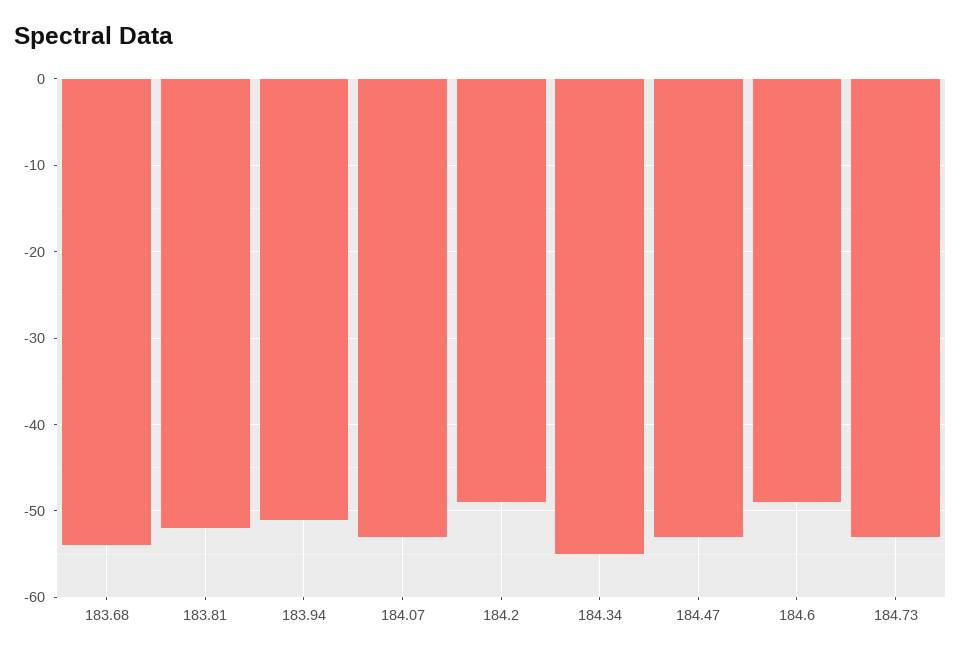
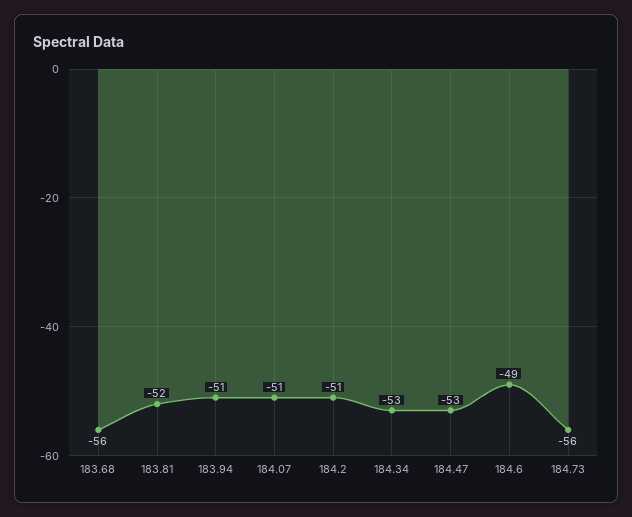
183.68: -54 -> -56
184.07: -53 -> -51
184.2: -49 -> -51
184.34: -55 -> -53
184.73: -53 -> -56

